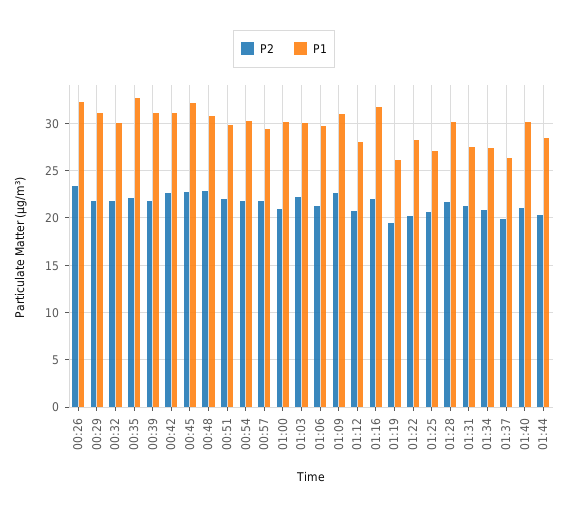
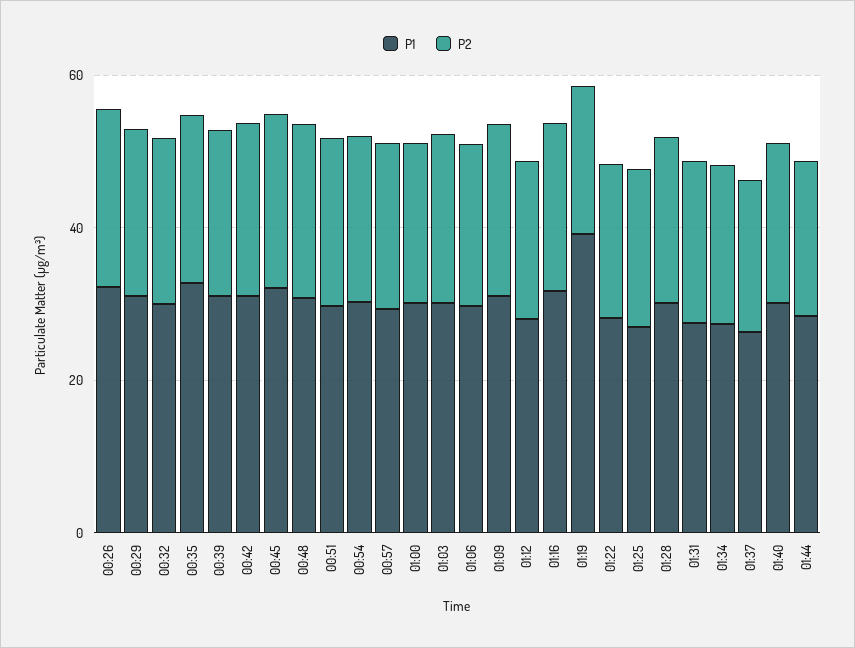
P1, 01:19: 26 -> 40

